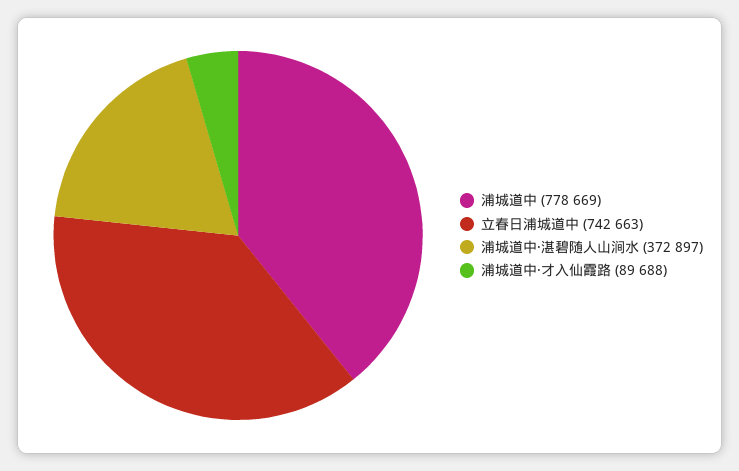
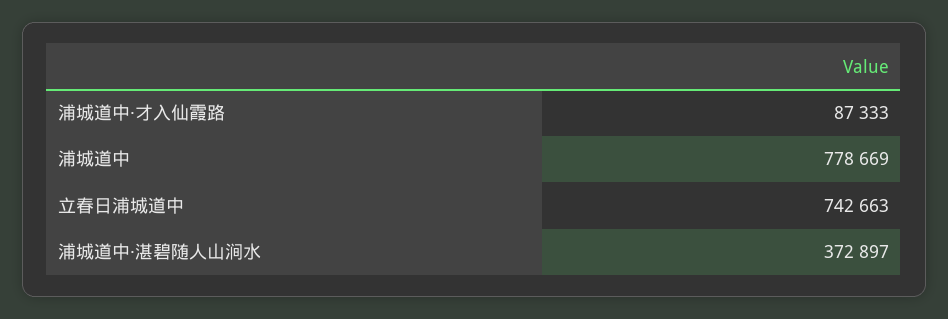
浦城道中·才入仙霞路: 89688 -> 87333

